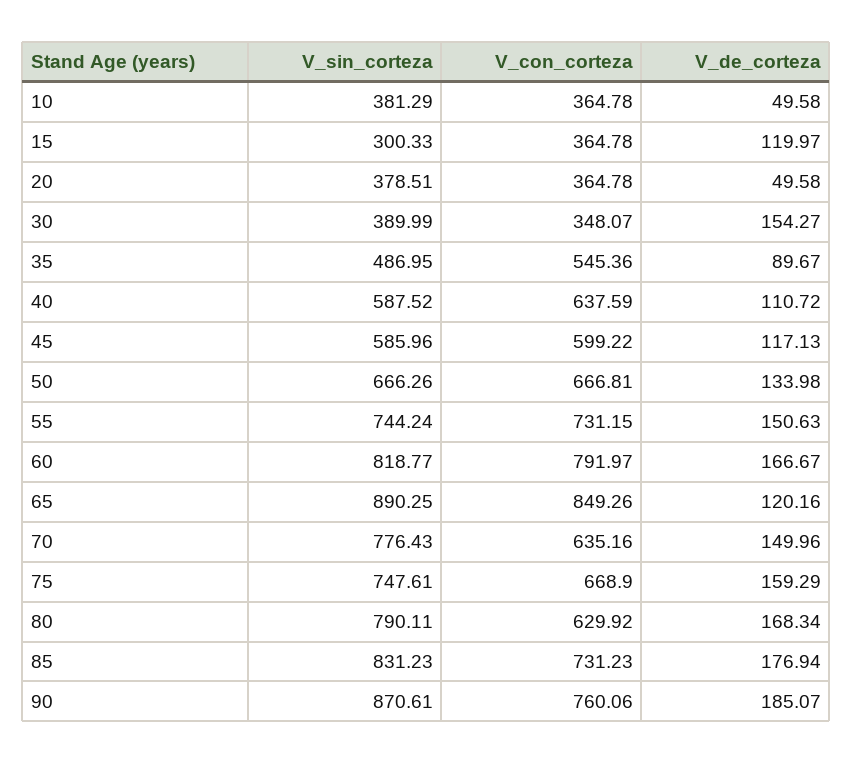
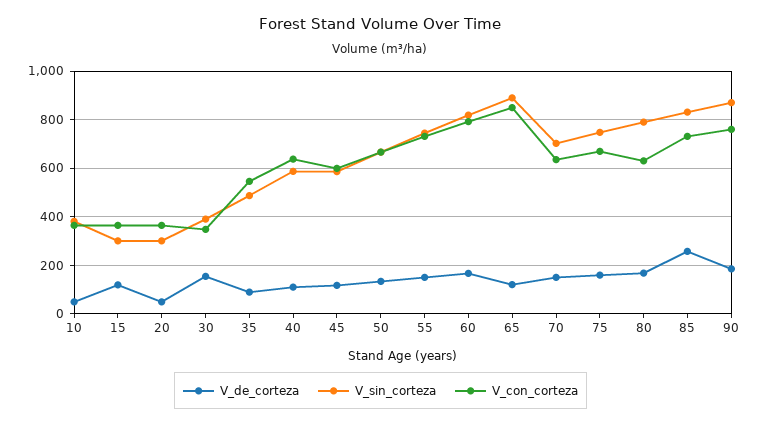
V_sin_corteza, 20: 378.51 -> 300
V_sin_corteza, 70: 776.43 -> 700
V_de_corteza, 85: 176.94 -> 250

